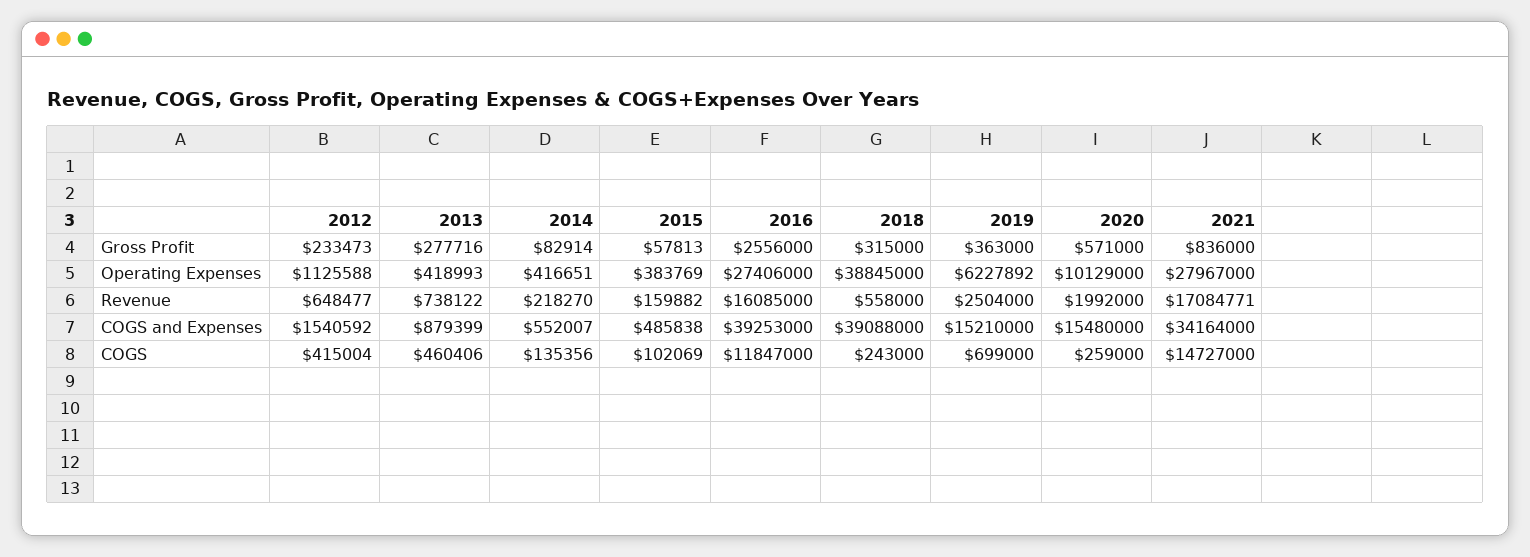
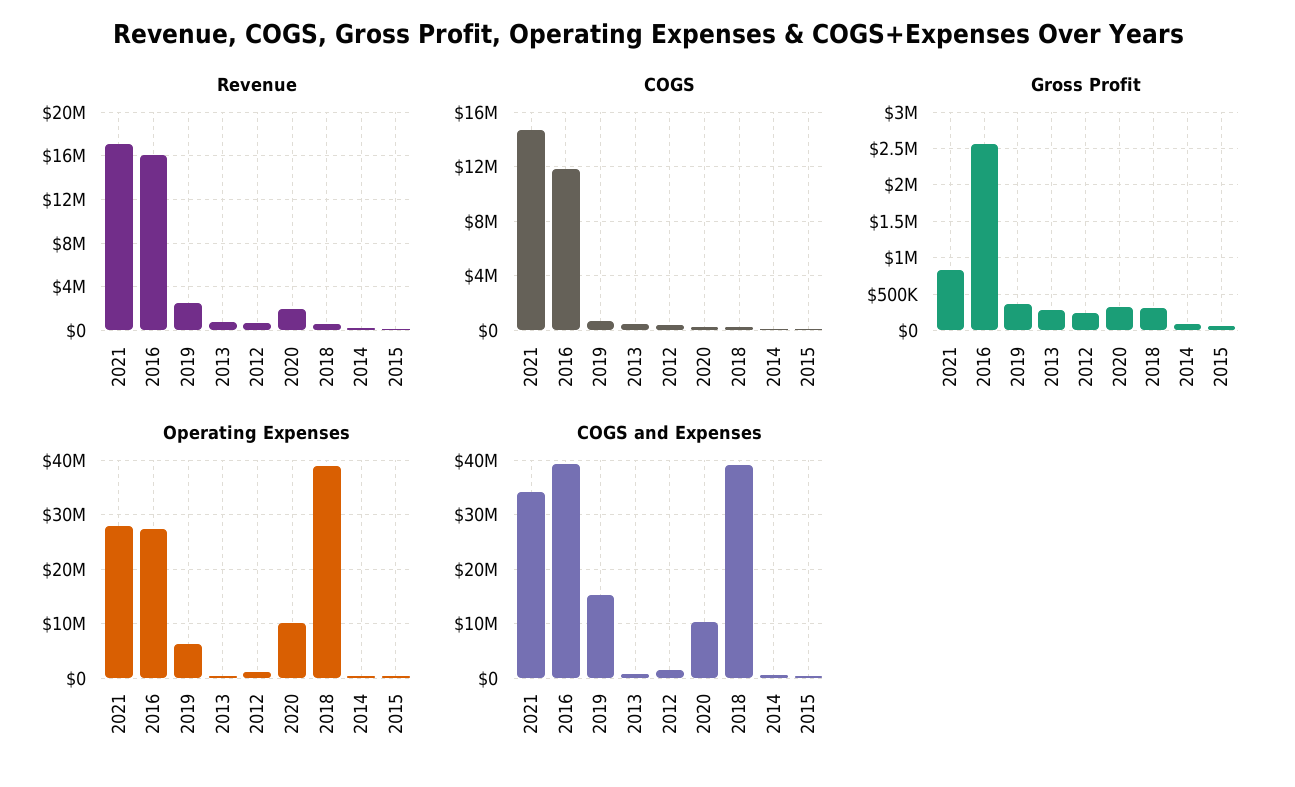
Gross Profit, 2020: 571000 -> 300000
COGS and Expenses, 2020: 15480000 -> 10000000

